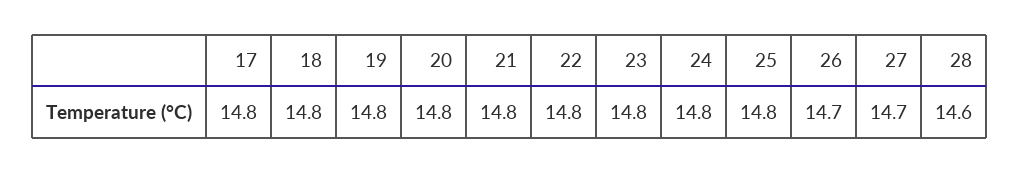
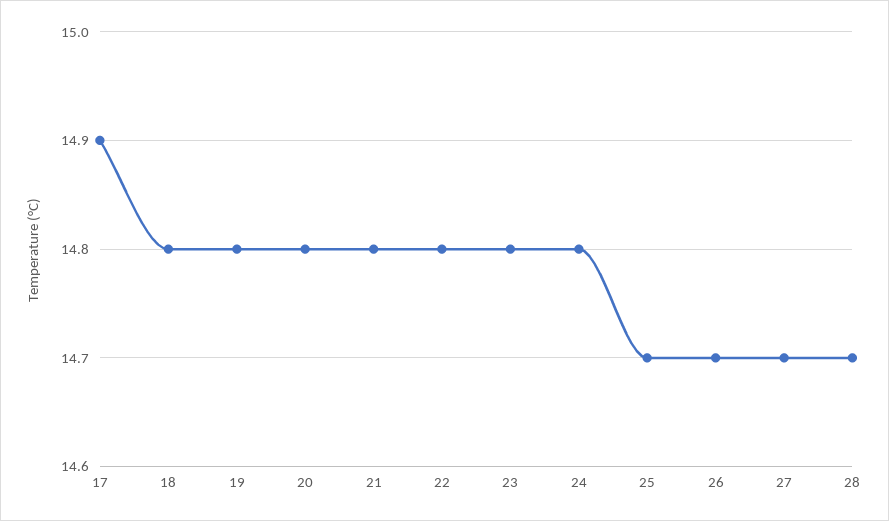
17: 14.8 -> 14.9
25: 14.8 -> 14.7
28: 14.6 -> 14.7

